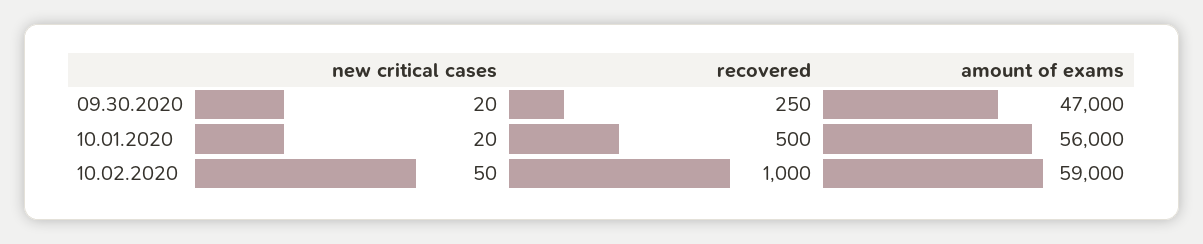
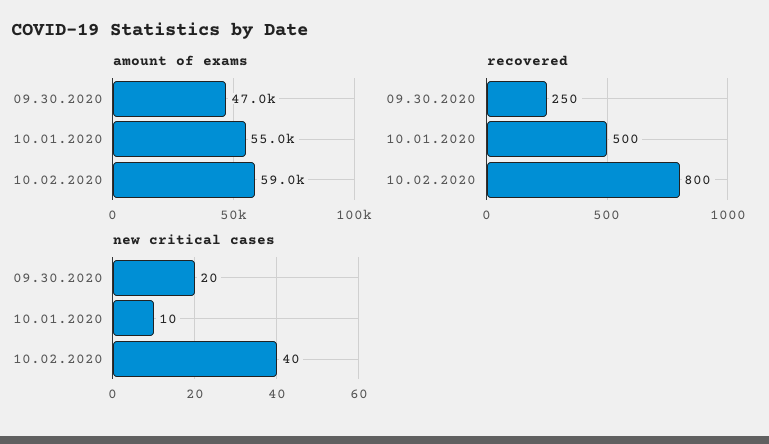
new critical cases, 10.01.2020: 20 -> 10
amount of exams, 10.01.2020: 56000 -> 55000
new critical cases, 10.02.2020: 50 -> 40
recovered, 10.02.2020: 1000 -> 800

